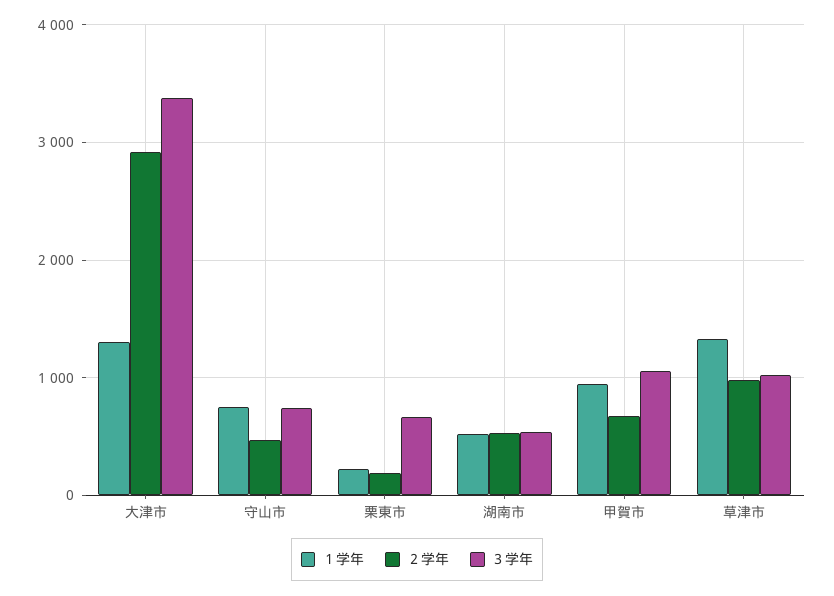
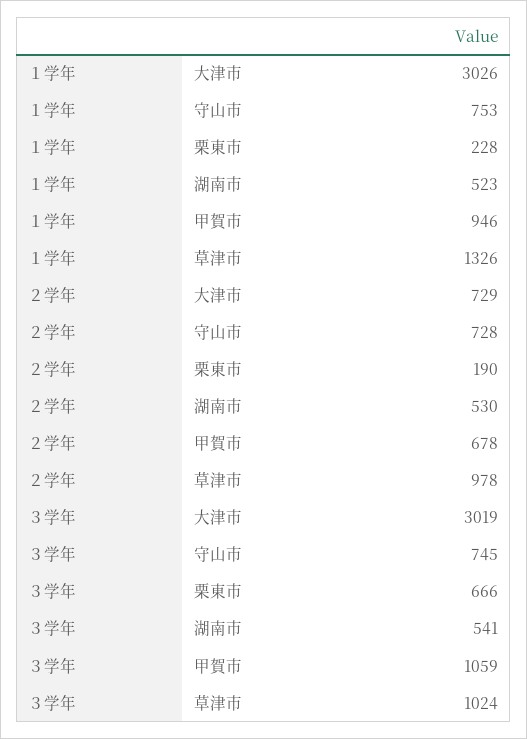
１学年, 大津市: 1300 -> 3026
２学年, 大津市: 2900 -> 729
３学年, 大津市: 3400 -> 3019
２学年, 守山市: 500 -> 728

